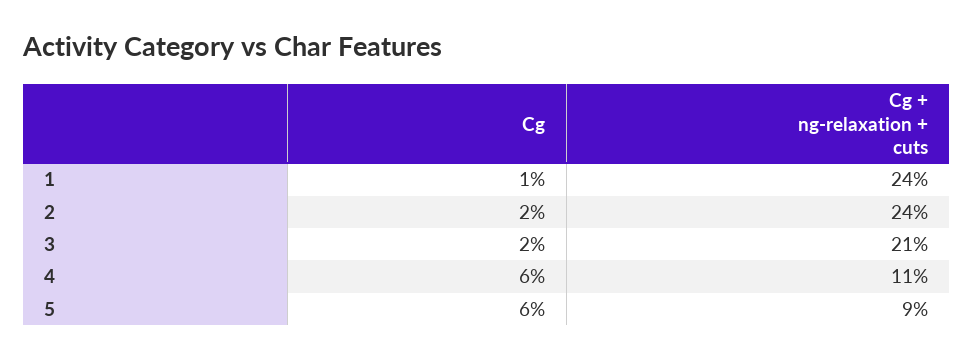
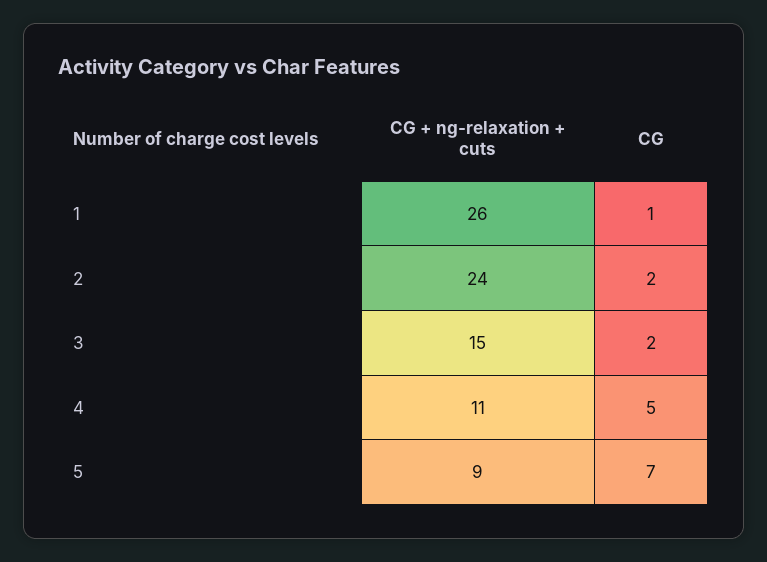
Cg + ng-relaxation + cuts, 1: 24 -> 26
Cg + ng-relaxation + cuts, 3: 21 -> 15
Cg, 4: 6 -> 5
Cg, 5: 6 -> 7

